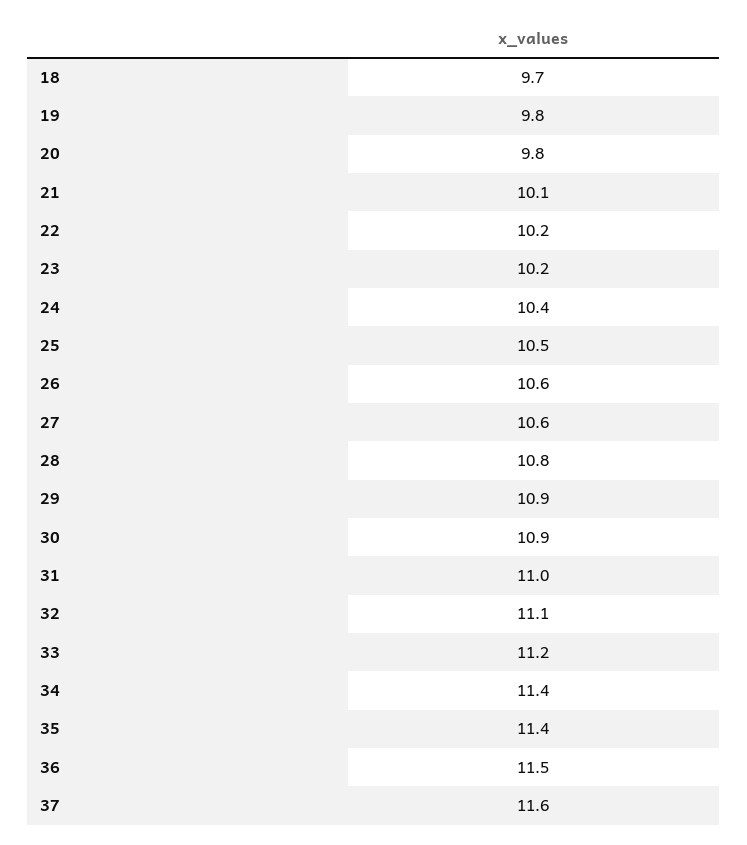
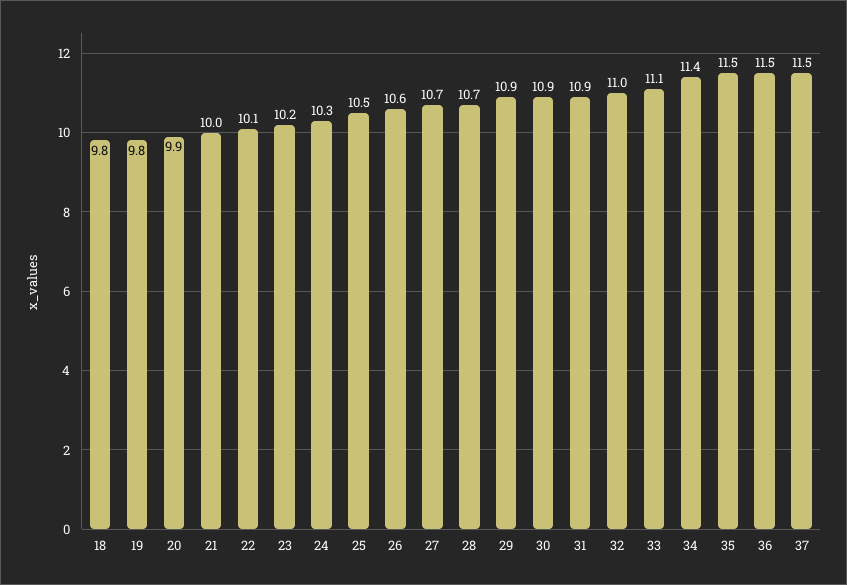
18: 9.7 -> 9.8
20: 9.8 -> 9.9
21: 10.1 -> 10
22: 10.2 -> 10.1
24: 10.4 -> 10.3
27: 10.6 -> 10.7
28: 10.8 -> 10.7
31: 11 -> 10.9
32: 11.1 -> 11
33: 11.2 -> 11.1
35: 11.4 -> 11.5
37: 11.6 -> 11.5

